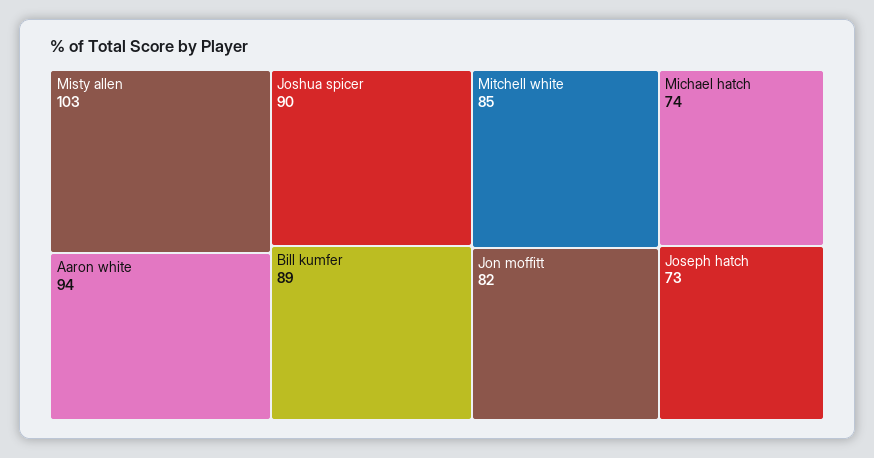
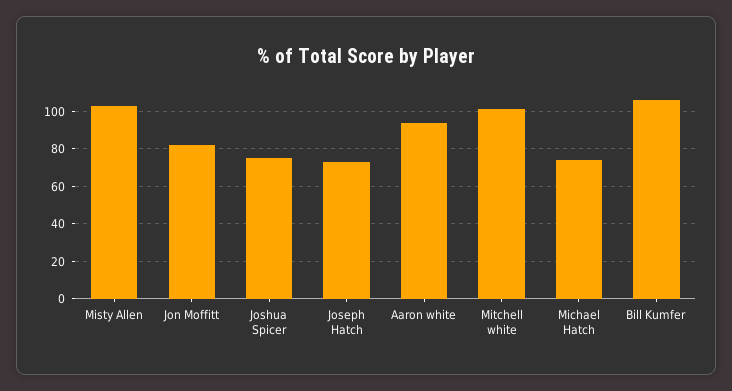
Joshua spicer: 90 -> 75
Bill kumfer: 89 -> 105
Mitchell white: 85 -> 100

